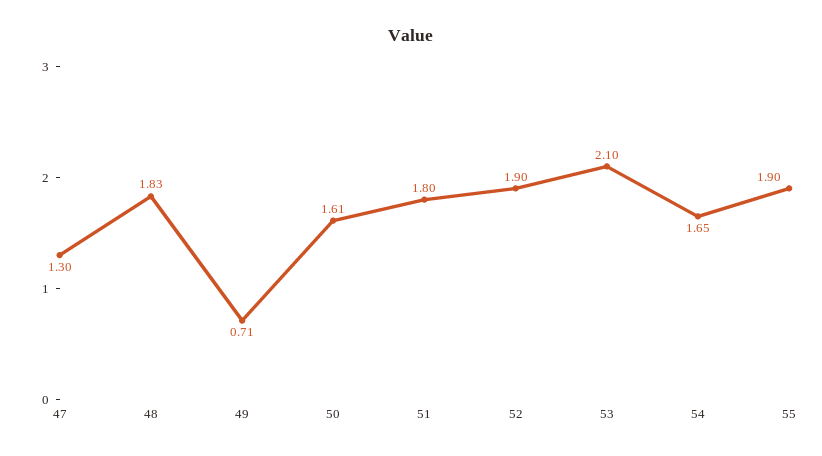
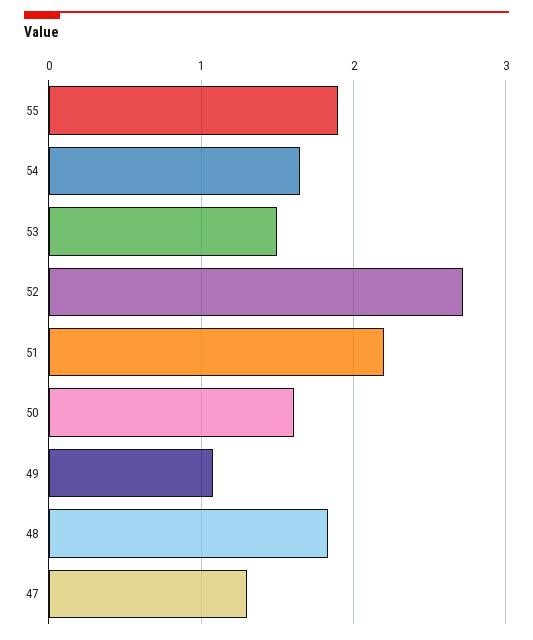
49: 0.71 -> 1.1
51: 1.8 -> 2.2
52: 1.9 -> 2.7
53: 2.1 -> 1.5

